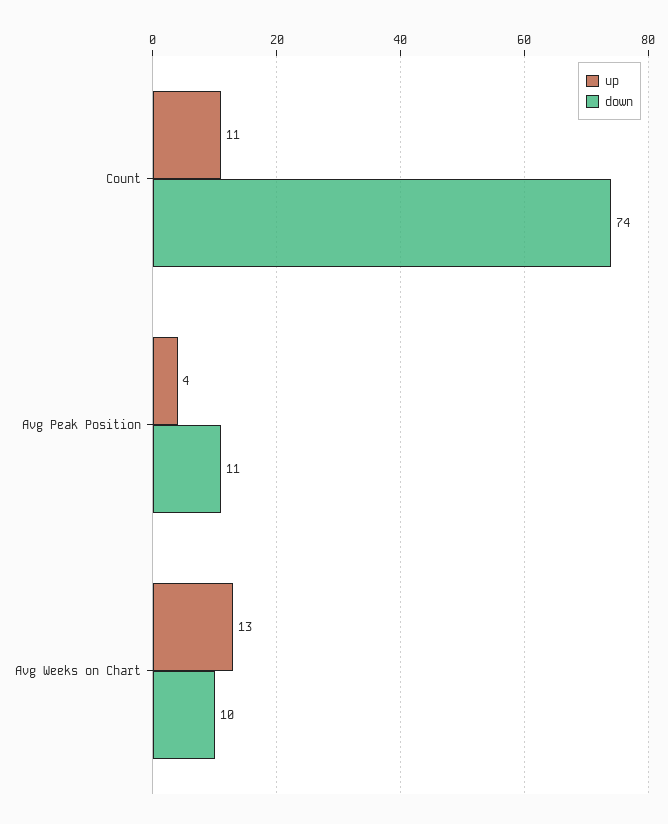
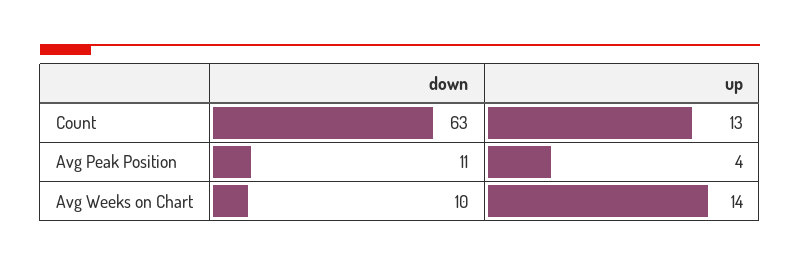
up, Count: 11 -> 13
down, Count: 74 -> 63
up, Avg Weeks on Chart: 13 -> 14

